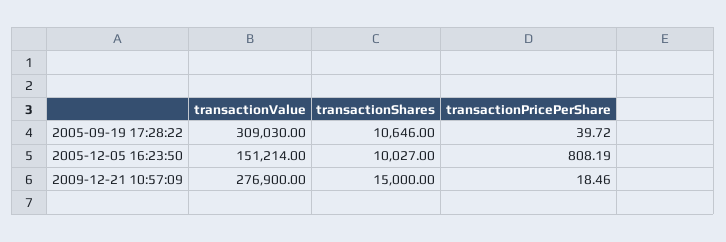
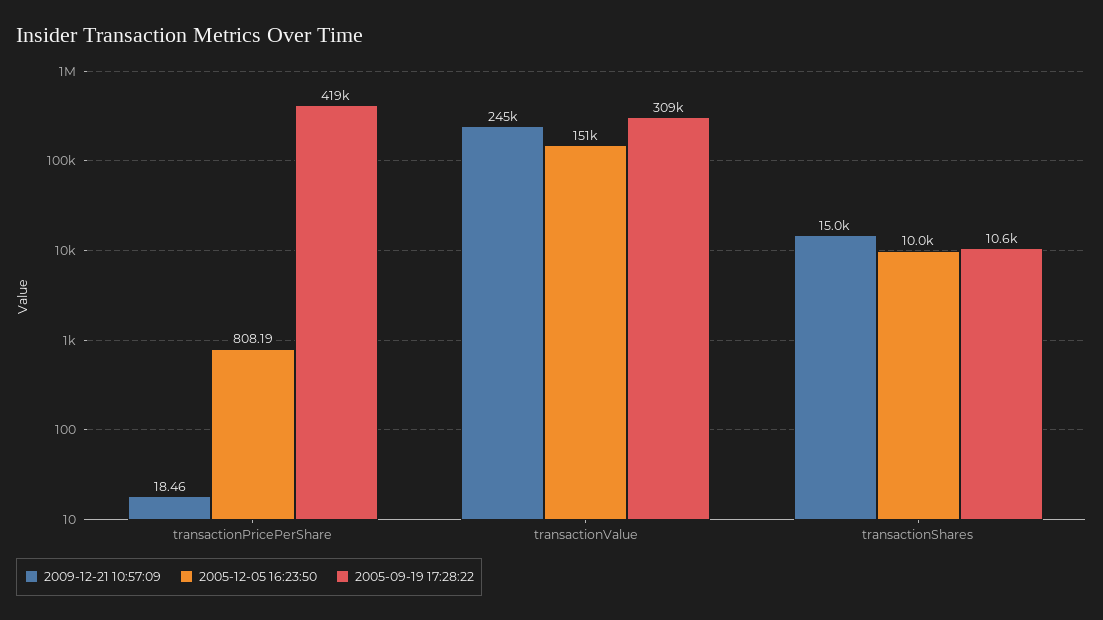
2005-09-19 17:28:22, transactionPricePerShare: 39.72 -> 419000
2009-12-21 10:57:09, transactionValue: 276900 -> 245000

